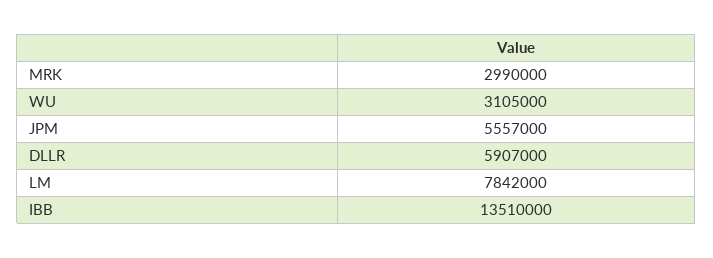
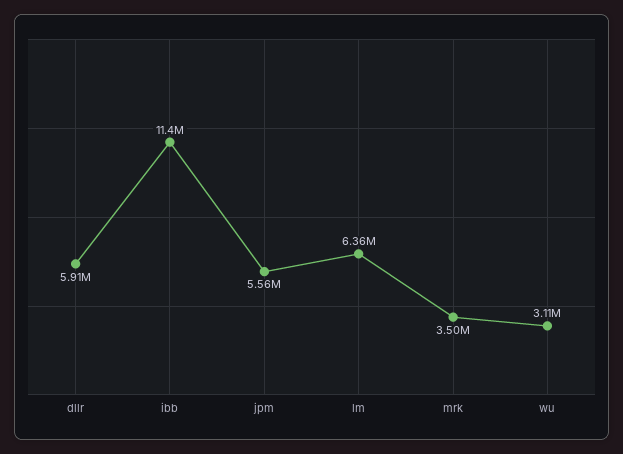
MRK: 2990000 -> 3500000
LM: 7842000 -> 6360000
IBB: 13510000 -> 11400000

